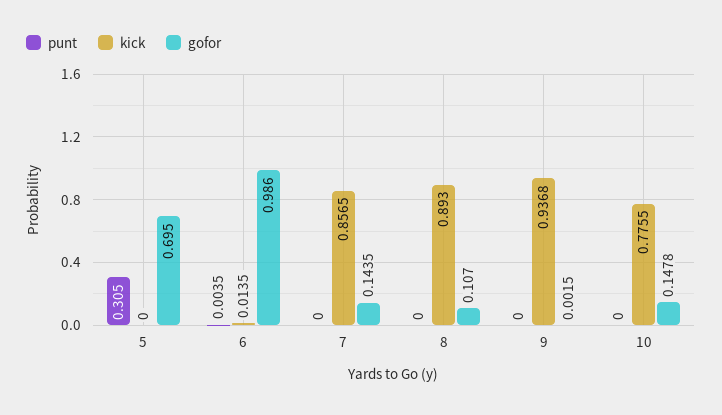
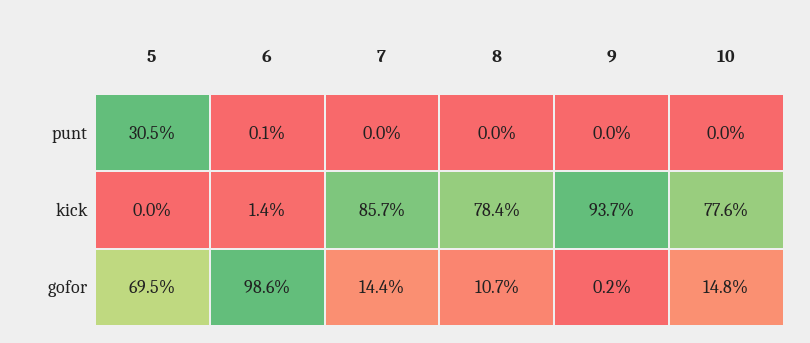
punt, 6: 0.0035 -> 0.001
kick, 8: 0.893 -> 0.784

